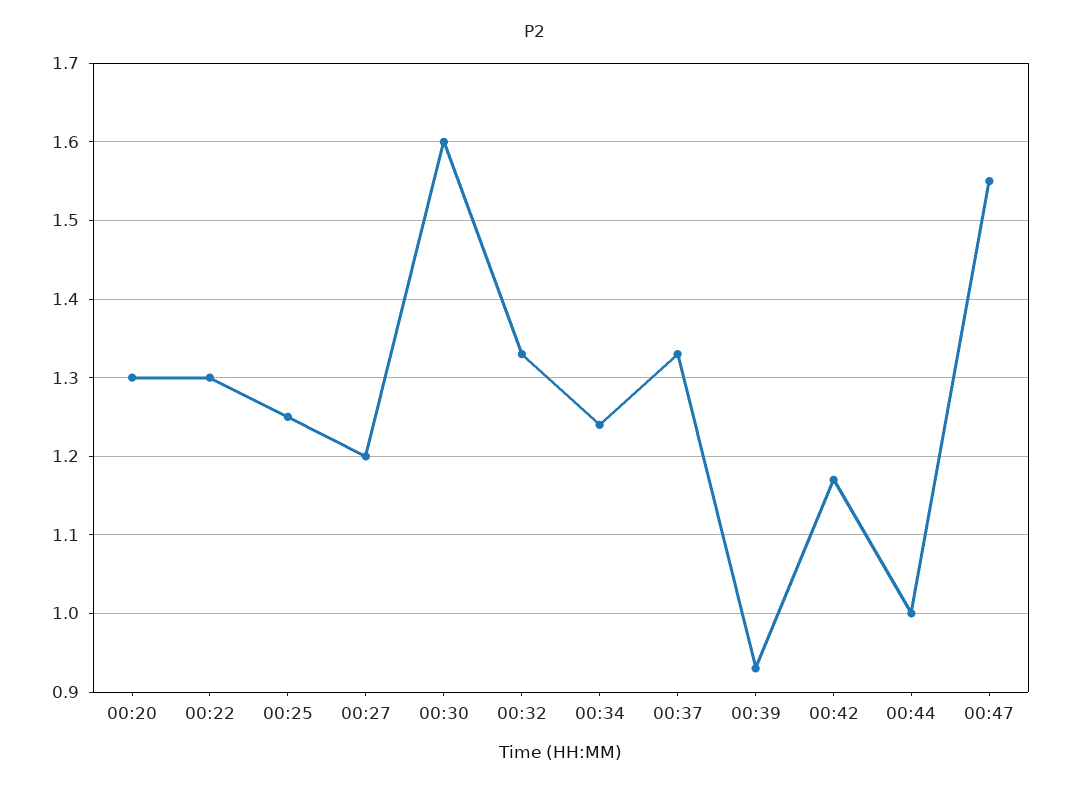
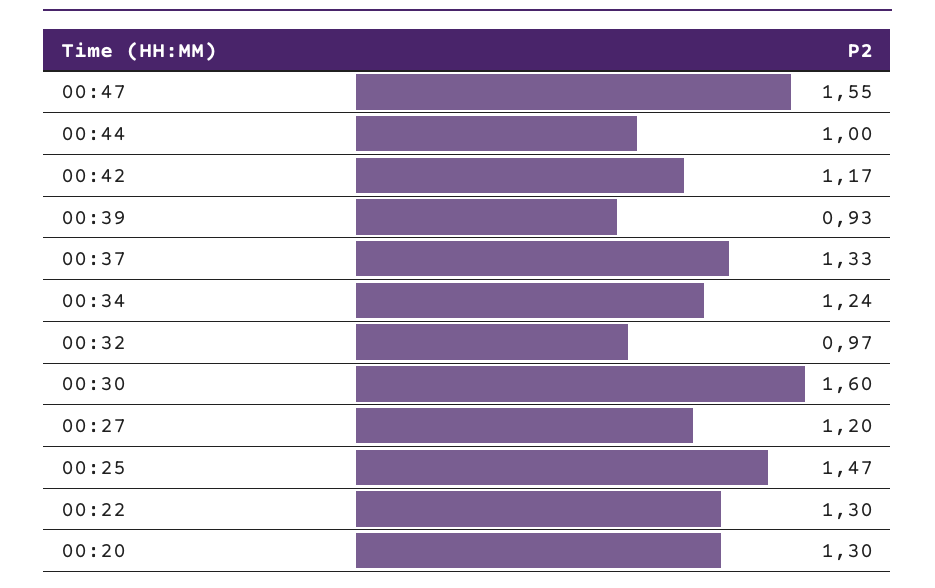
00:25: 1.25 -> 1.47
00:32: 1.33 -> 0.97

